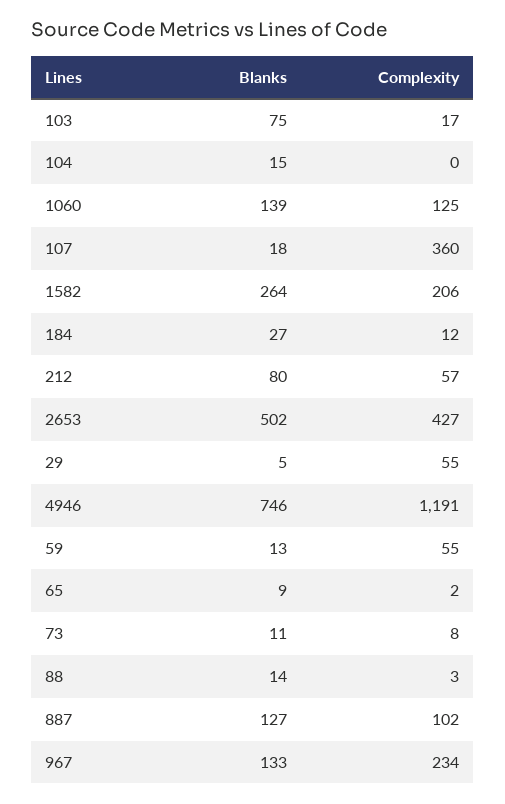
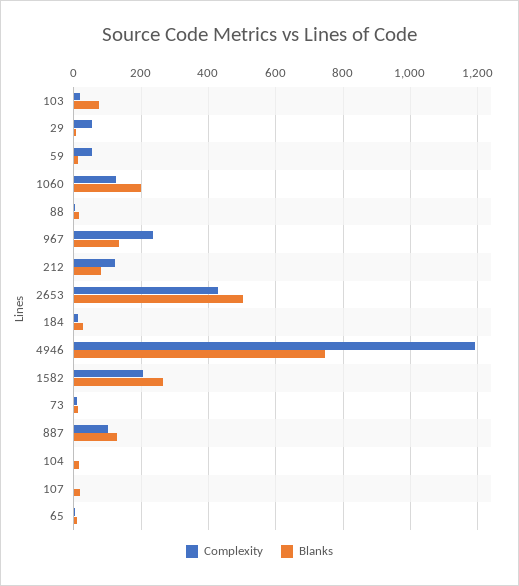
Blanks, 1060: 139 -> 200
Complexity, 107: 360 -> 0
Complexity, 212: 57 -> 120

